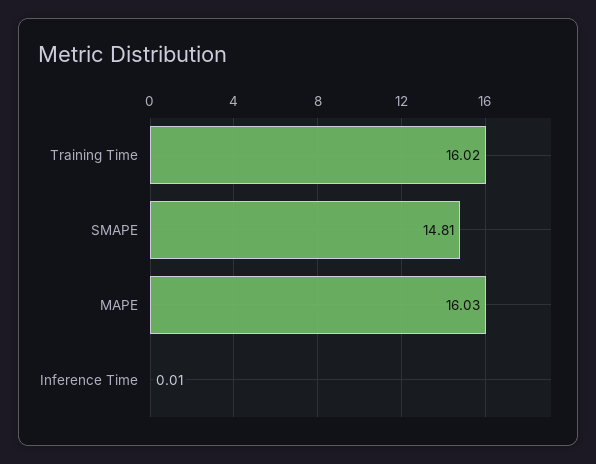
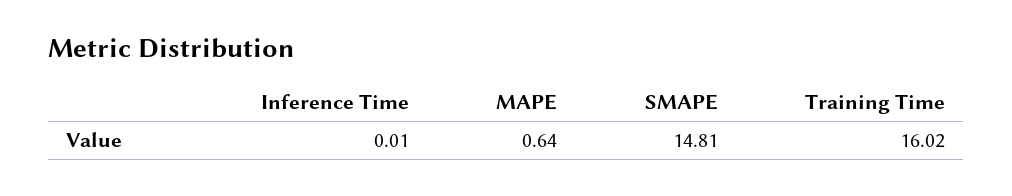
MAPE: 16.03 -> 0.64

